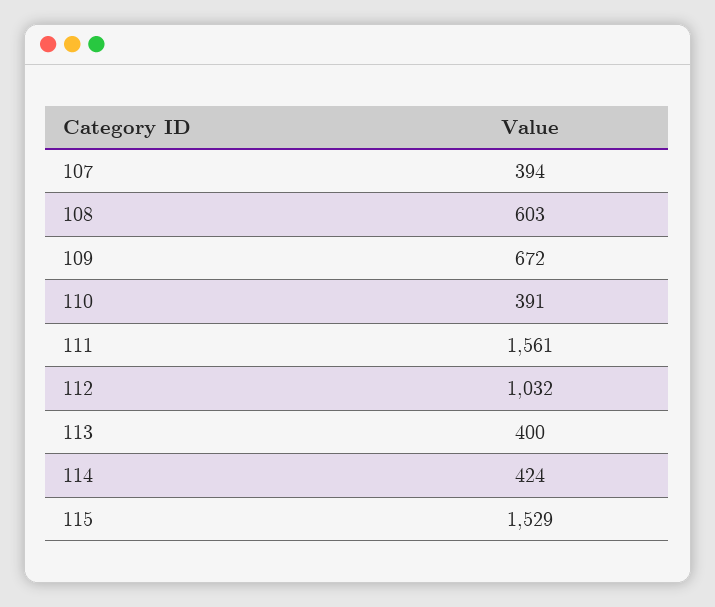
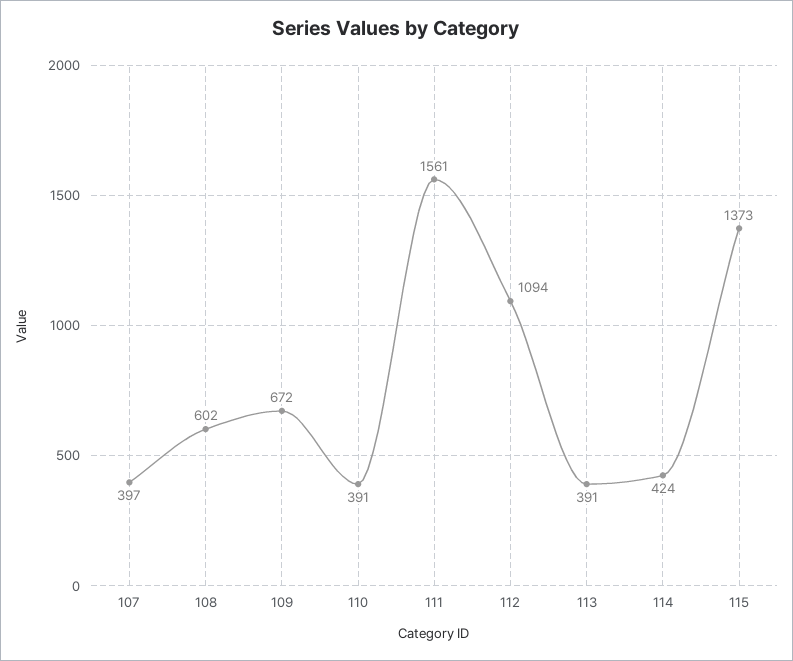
107: 394 -> 397
108: 603 -> 602
112: 1032 -> 1094
113: 400 -> 391
115: 1529 -> 1373

